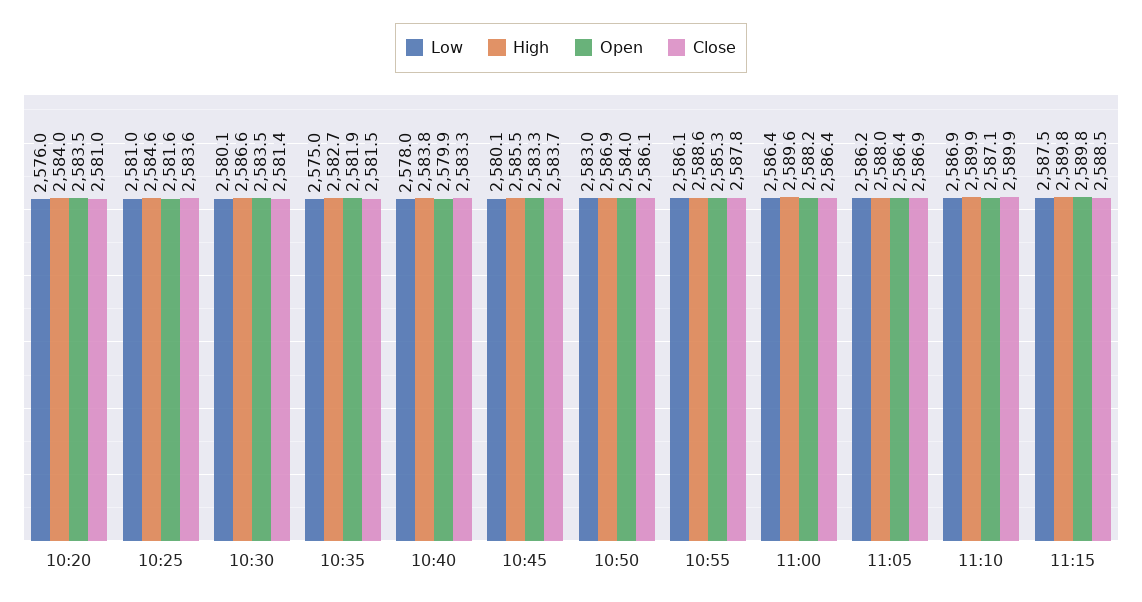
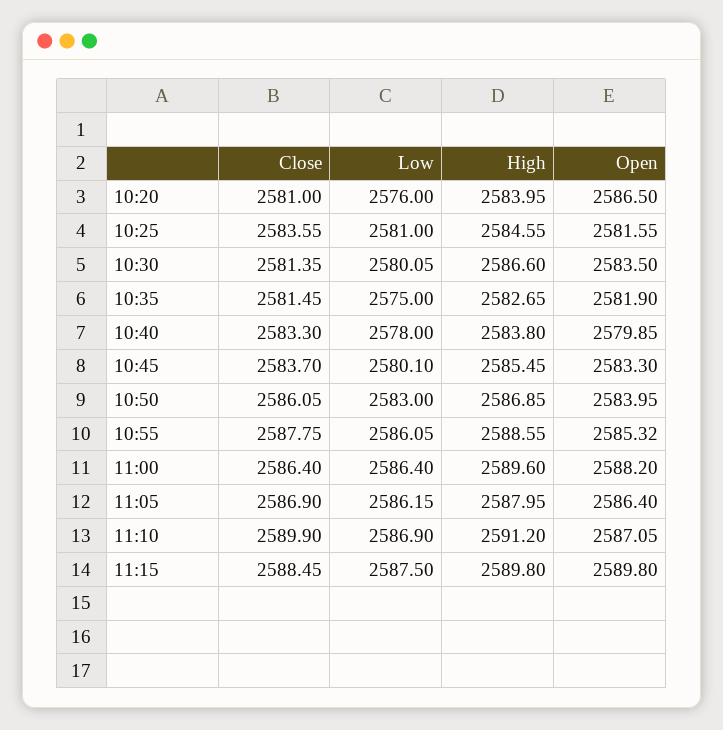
Open, 10:20: 2583.5 -> 2586.5
High, 11:10: 2589.9 -> 2591.2

